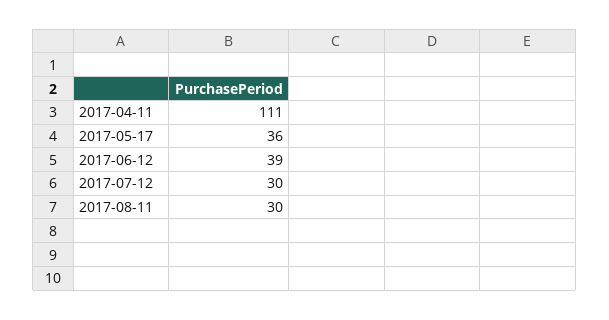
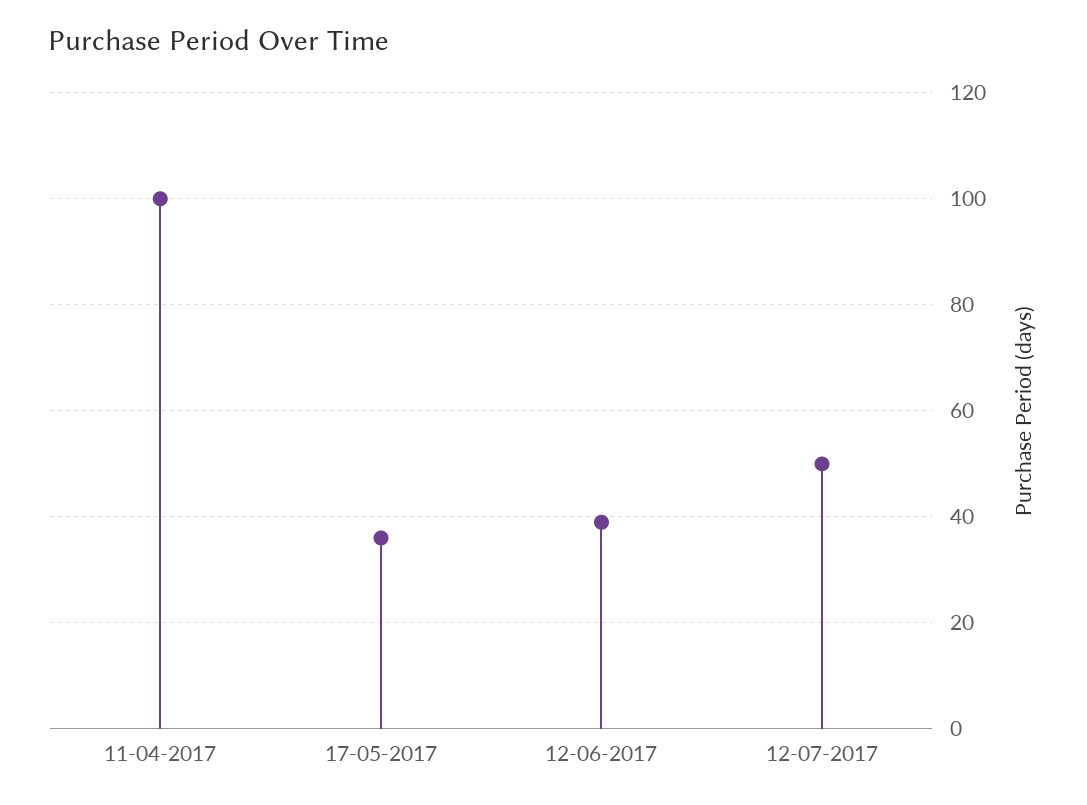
2017-04-11: 111 -> 100
2017-07-12: 30 -> 50
2017-08-11: 30 -> none

